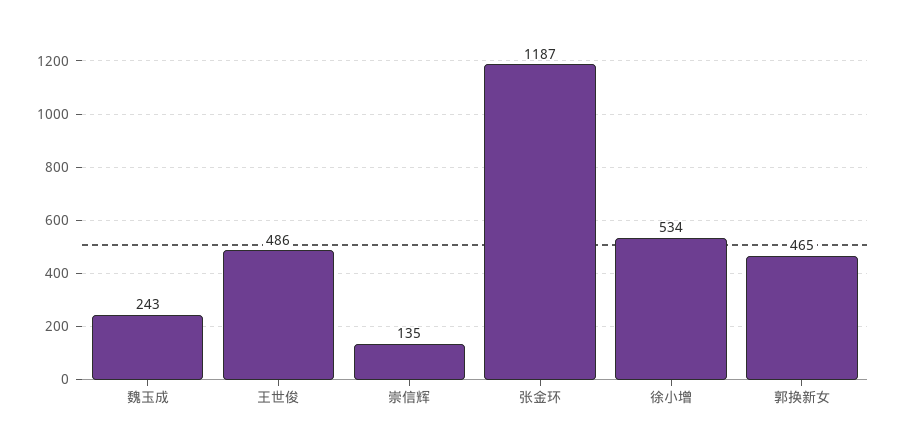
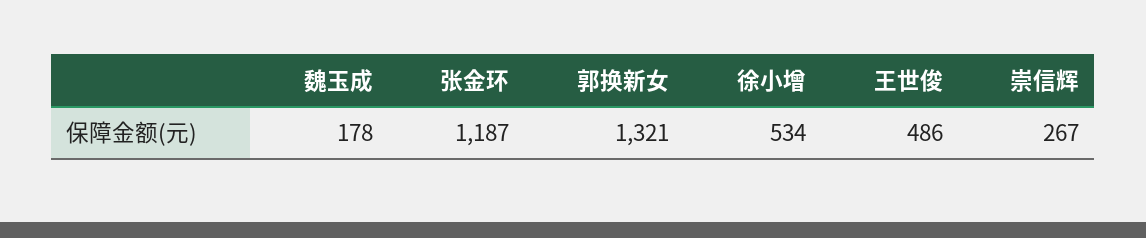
魏玉成: 243 -> 178
崇信辉: 135 -> 267
郭换新女: 465 -> 1321

